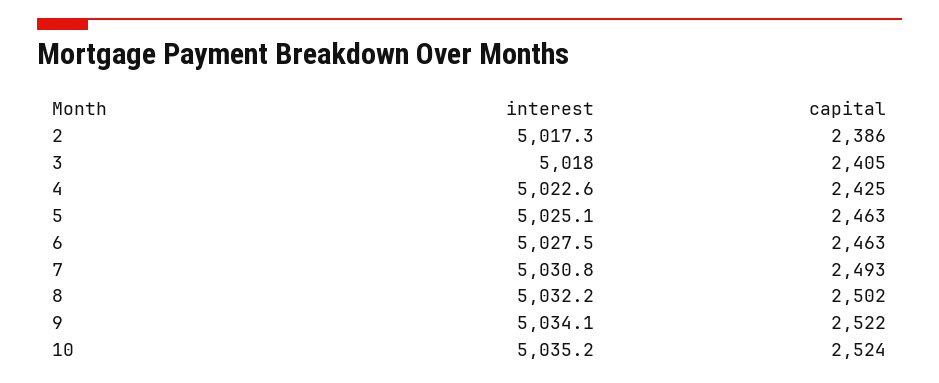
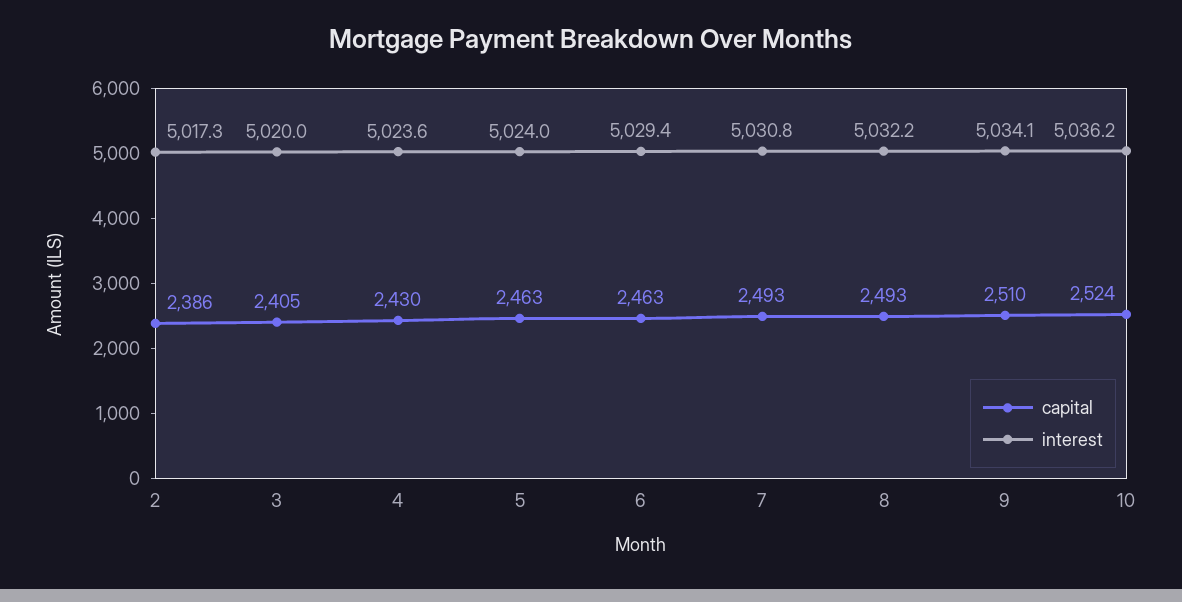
interest, 3: 5018 -> 5020
interest, 4: 5022.6 -> 5023.6
capital, 4: 2425 -> 2430
interest, 5: 5025.1 -> 5024
interest, 6: 5027.5 -> 5029.4
capital, 8: 2502 -> 2493
capital, 9: 2522 -> 2510
interest, 10: 5035.2 -> 5036.2

